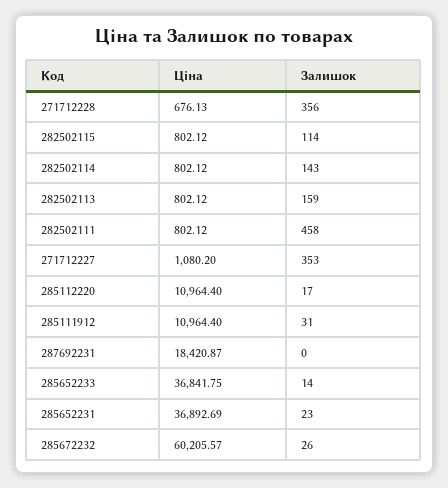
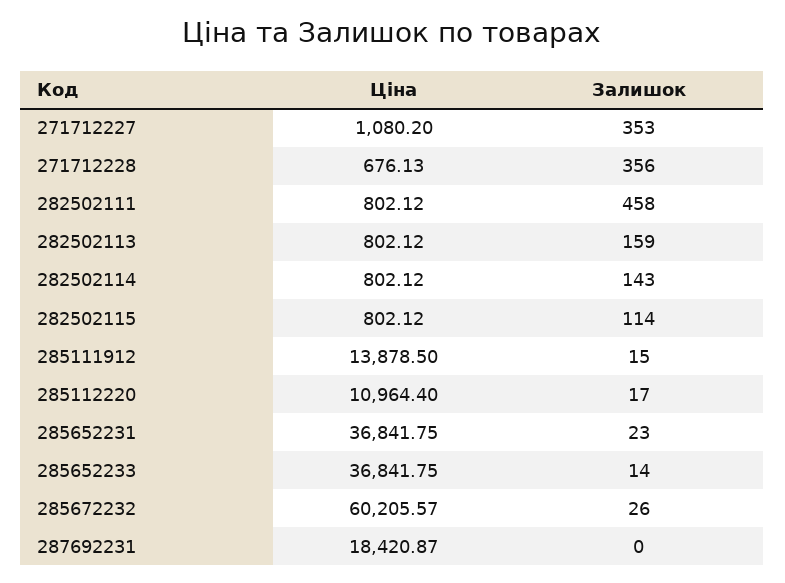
Ціна, 285111912: 10964.4 -> 13878.5
Залишок, 285111912: 31 -> 15
Ціна, 285652231: 36892.69 -> 36841.75

